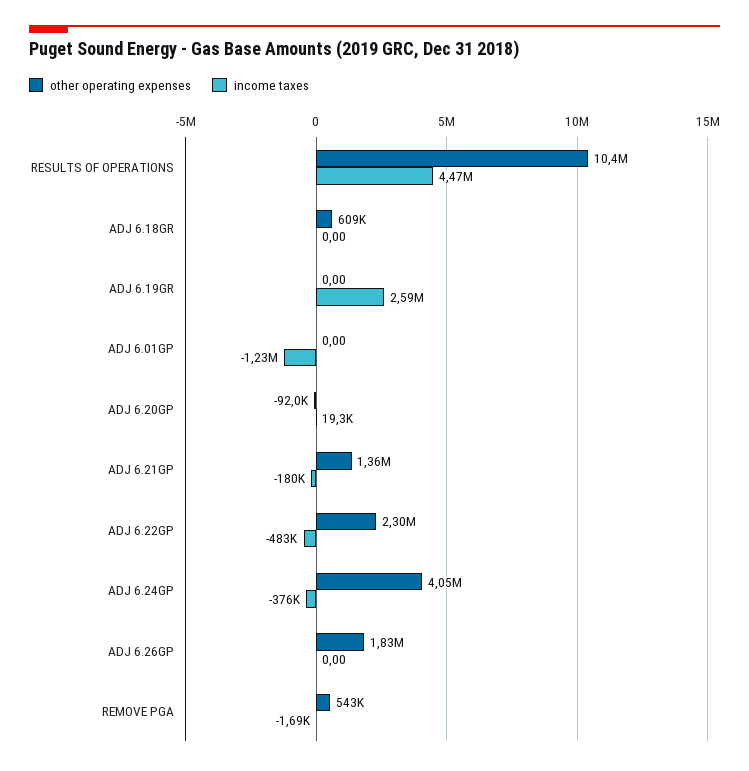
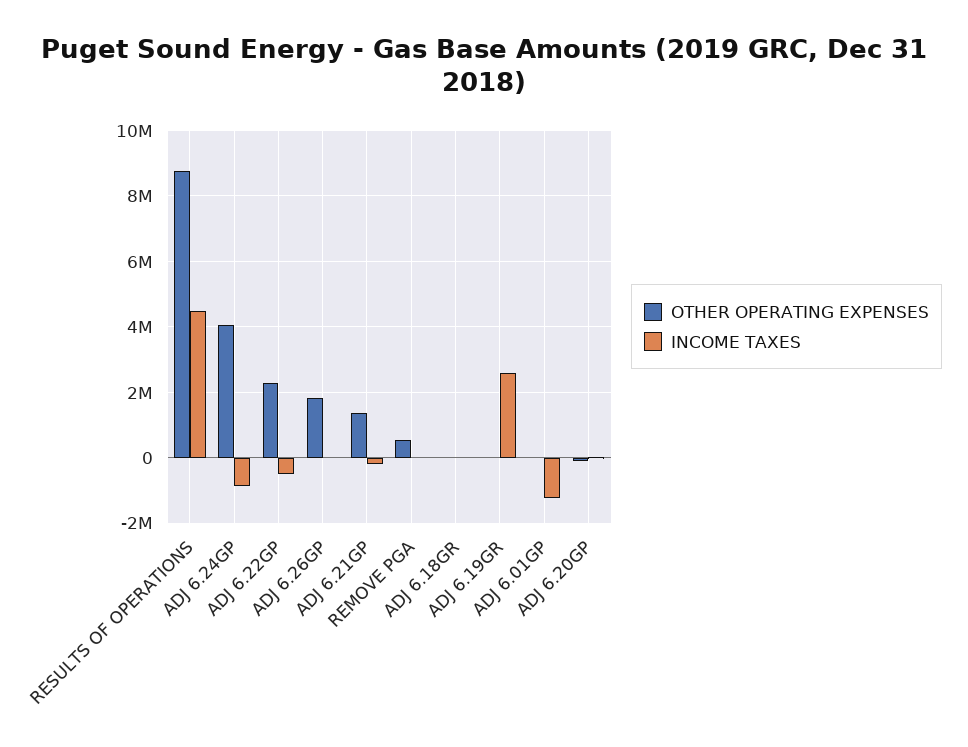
other operating expenses, RESULTS OF OPERATIONS: 10400000 -> 8800000
other operating expenses, ADJ 6.18GR: 609000 -> 0
income taxes, ADJ 6.24GP: -376000 -> -800000

